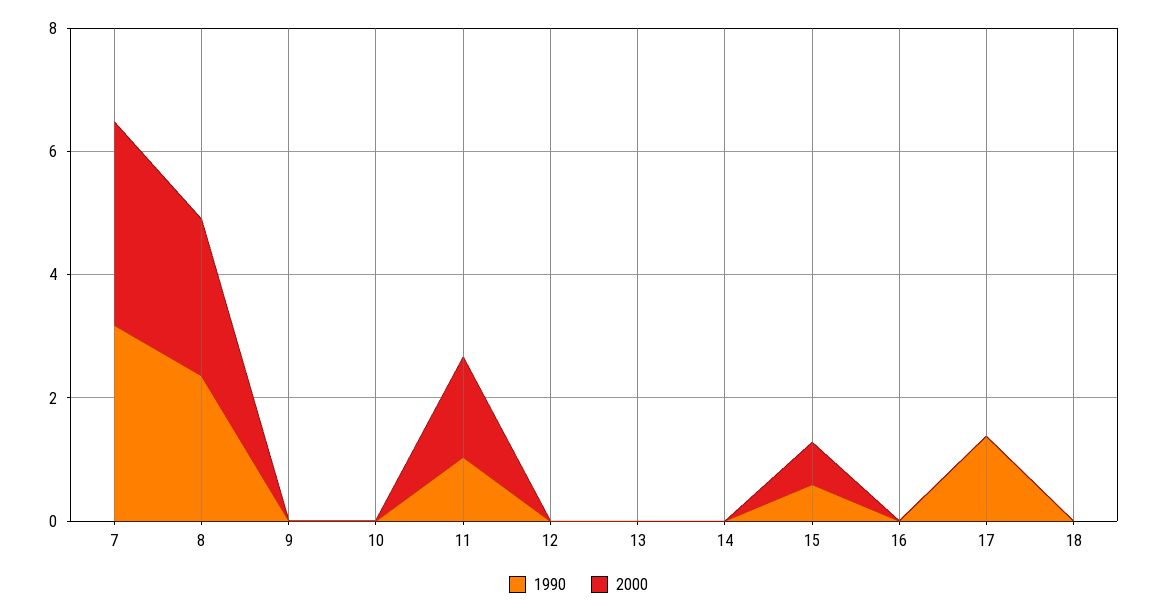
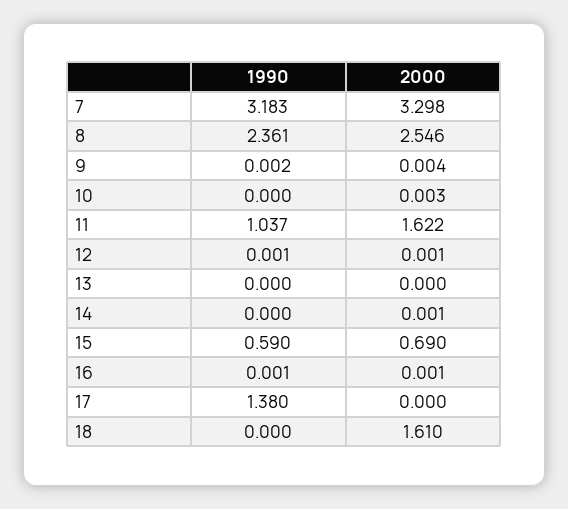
2000, 18: 0 -> 1.61

